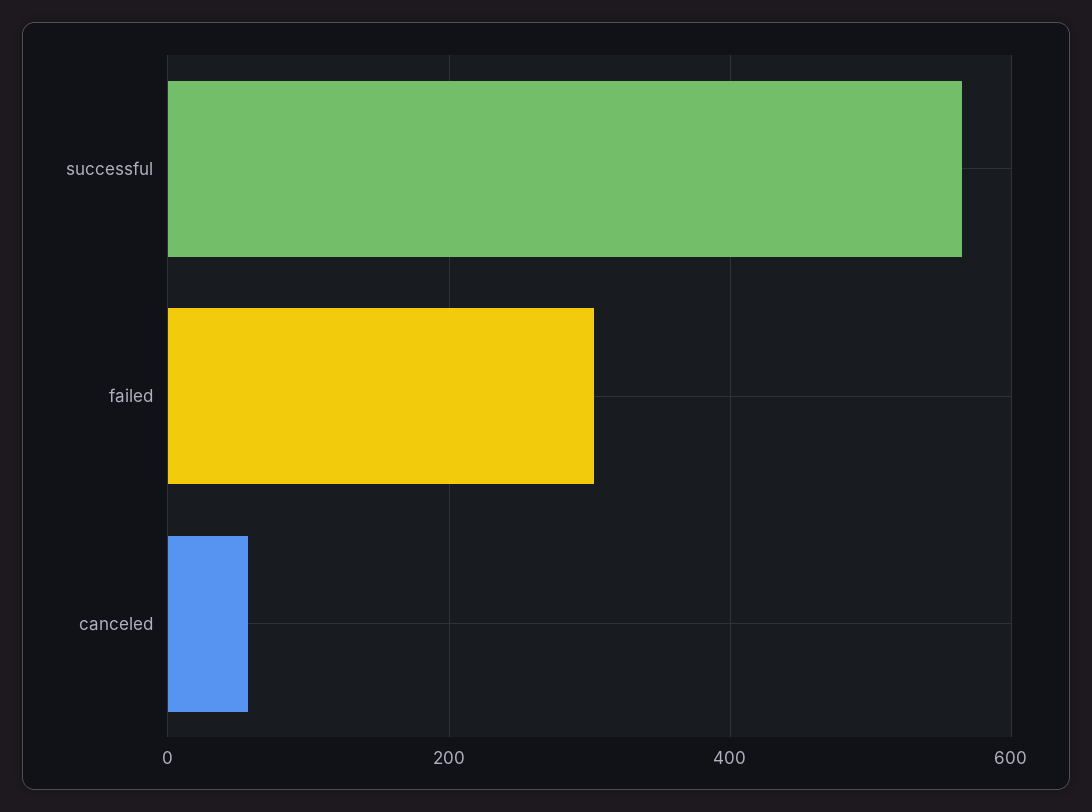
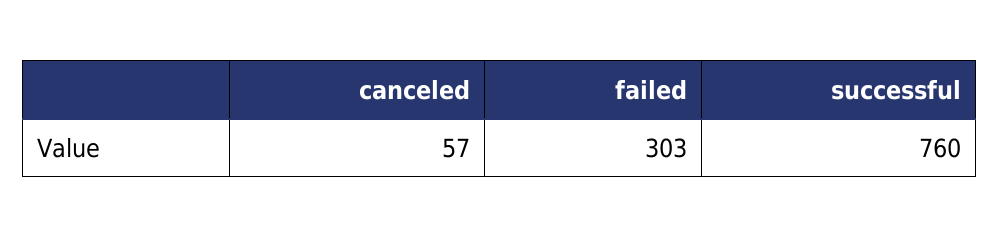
successful: 560 -> 760

